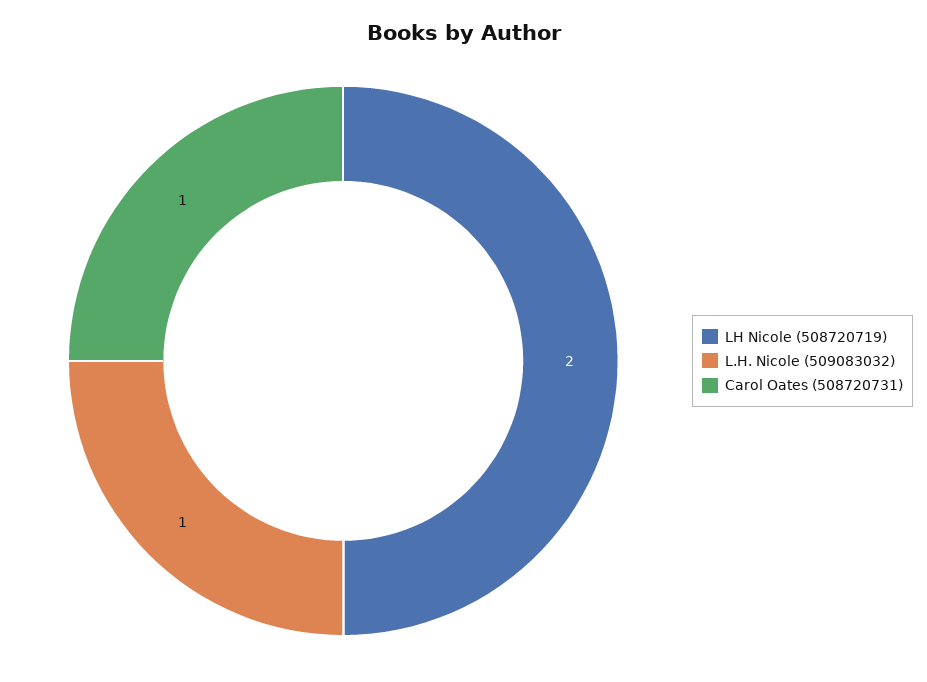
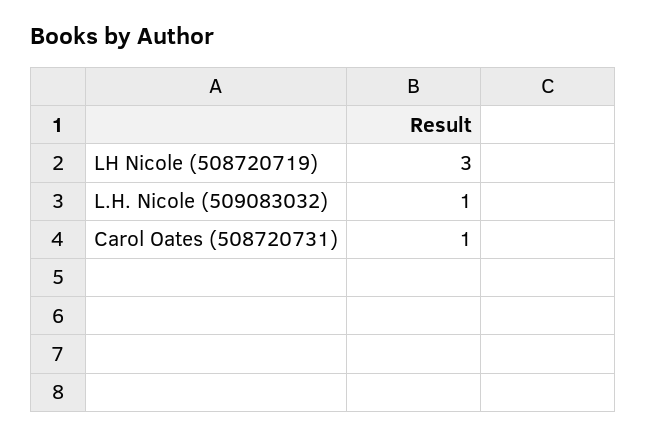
LH Nicole (508720719): 2 -> 3

